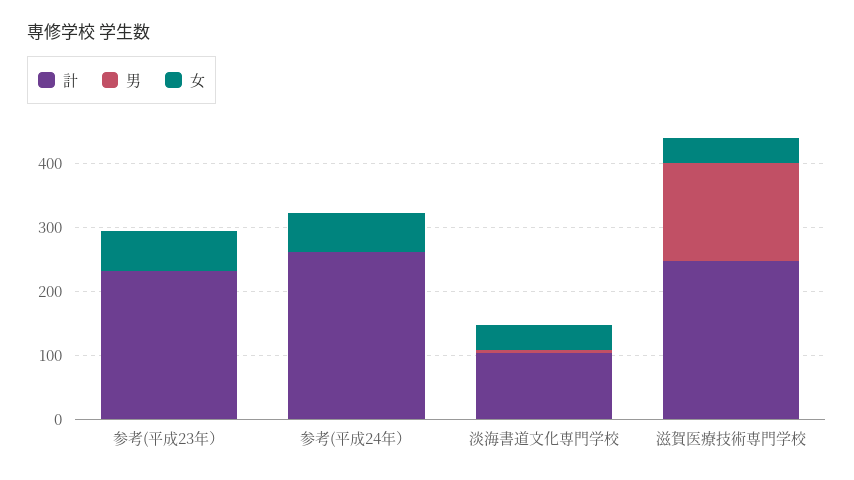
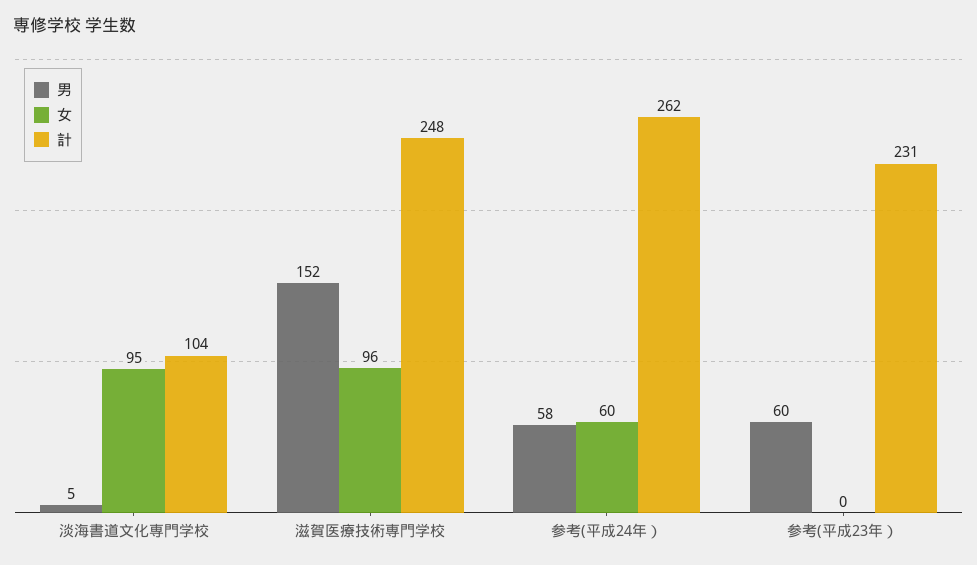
男, 参考(平成23年）: 0 -> 60
女, 参考(平成23年）: 60 -> 0
男, 参考(平成24年）: 0 -> 58
女, 淡海書道文化専門学校: 40 -> 95
女, 滋賀医療技術専門学校: 40 -> 96

